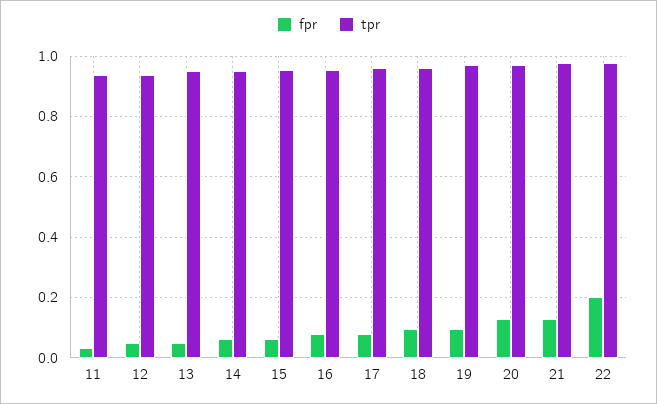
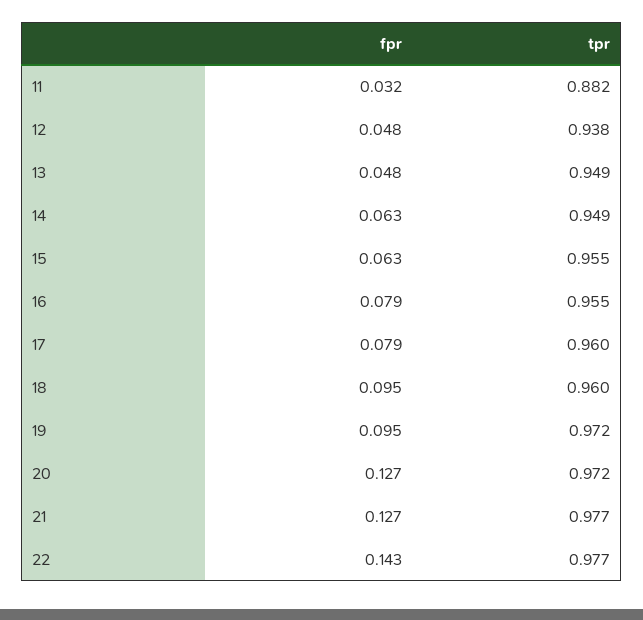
tpr, 11: 0.94 -> 0.882
fpr, 22: 0.2 -> 0.143

